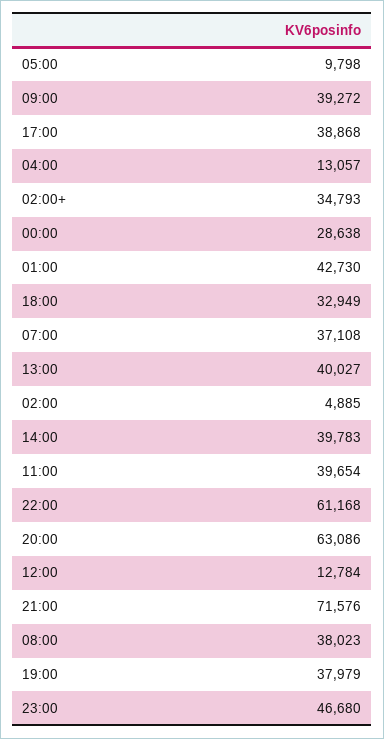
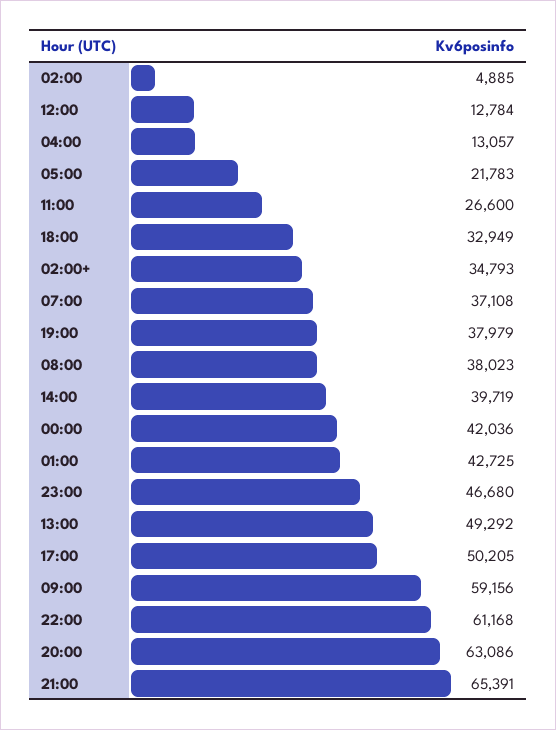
05:00: 9798 -> 21783
09:00: 39272 -> 59156
17:00: 38868 -> 50205
00:00: 28638 -> 42036
01:00: 42730 -> 42725
13:00: 40027 -> 49292
14:00: 39783 -> 39719
11:00: 39654 -> 26600
21:00: 71576 -> 65391

